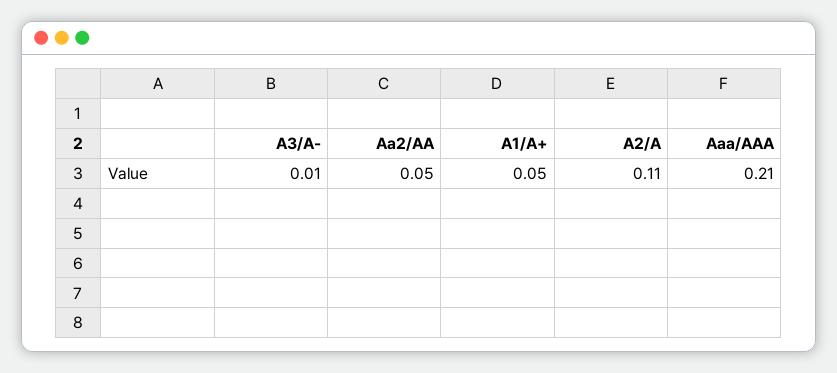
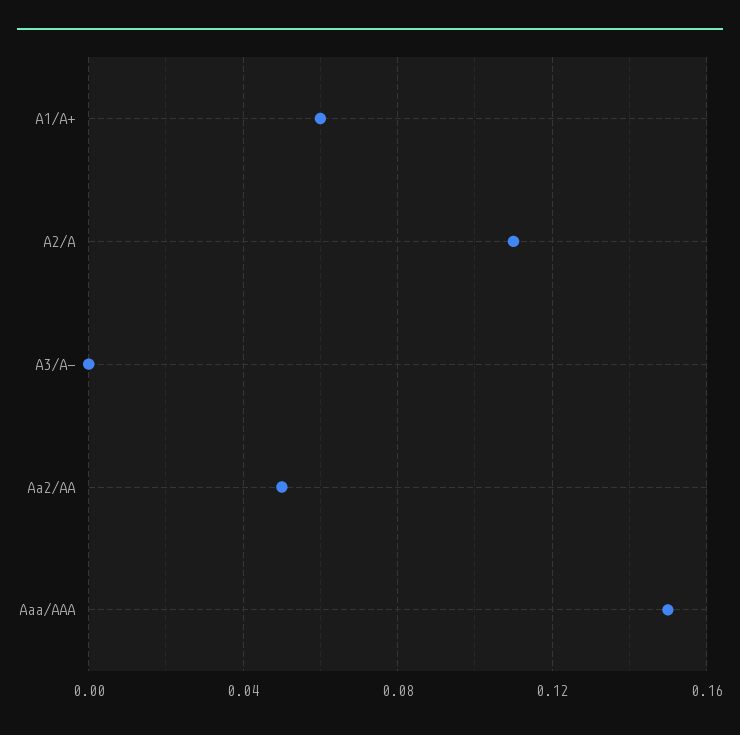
A3/A-: 0.01 -> 0
A1/A+: 0.05 -> 0.06
Aaa/AAA: 0.21 -> 0.15

